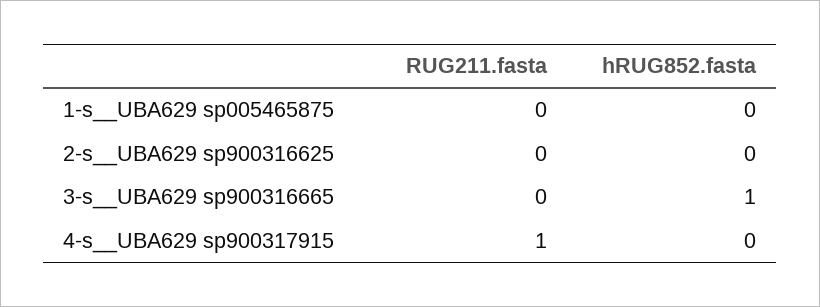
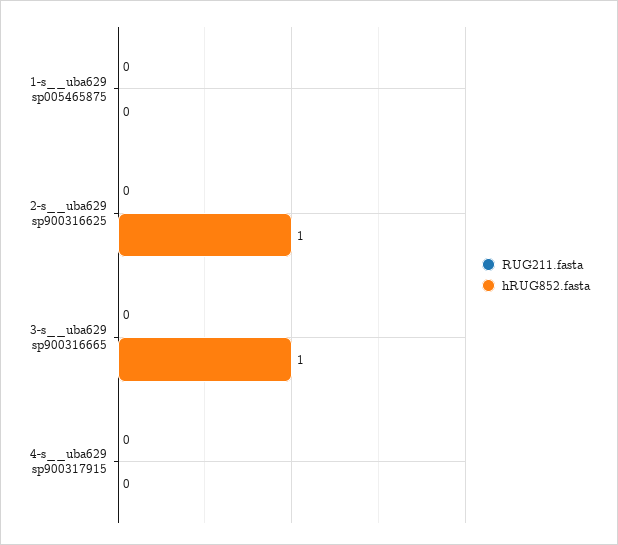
hRUG852.fasta, 2-s__UBA629 sp900316625: 0 -> 1
RUG211.fasta, 4-s__UBA629 sp900317915: 1 -> 0

